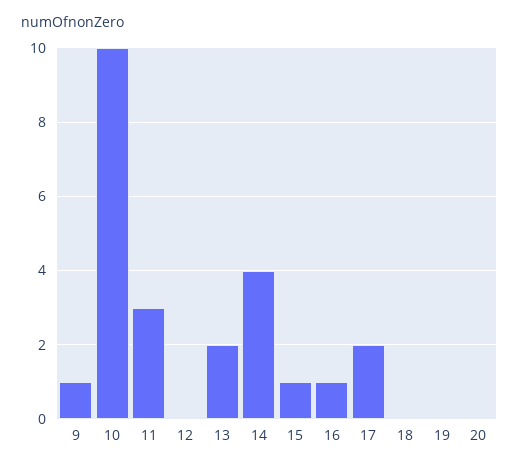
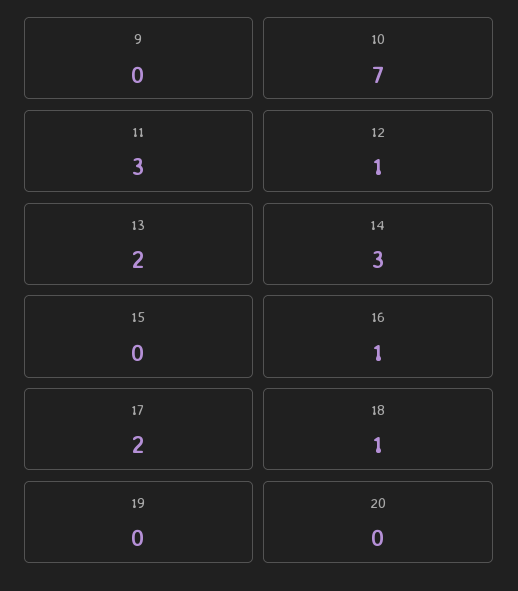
9: 1 -> 0
10: 10 -> 7
12: 0 -> 1
14: 4 -> 3
15: 1 -> 0
18: 0 -> 1

